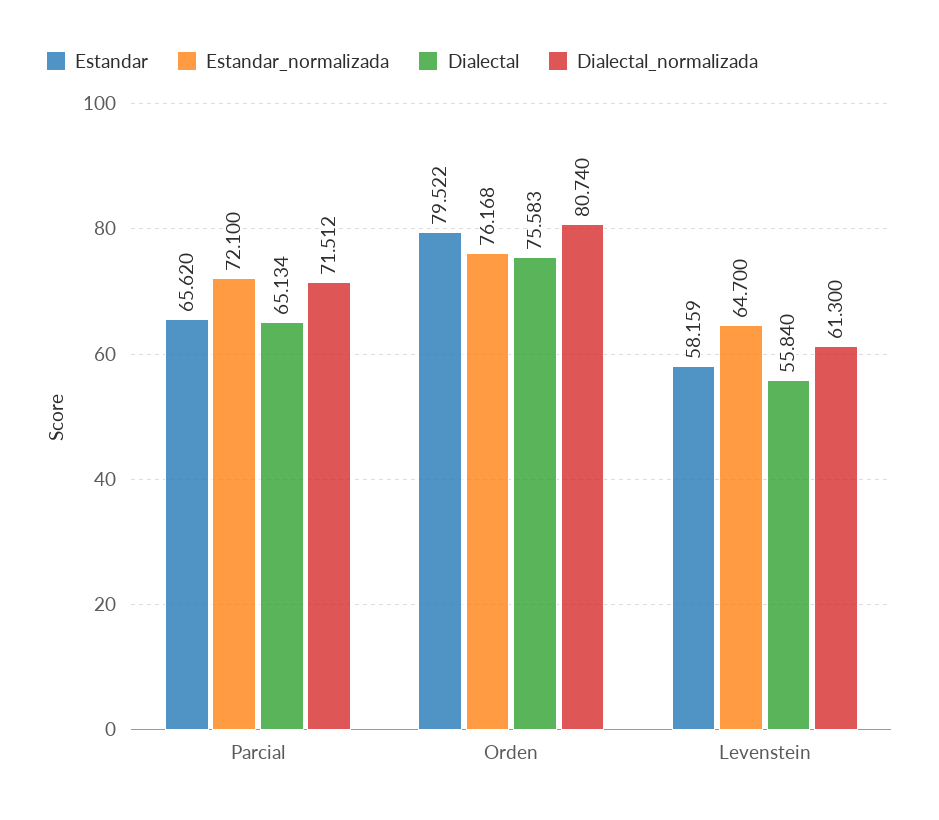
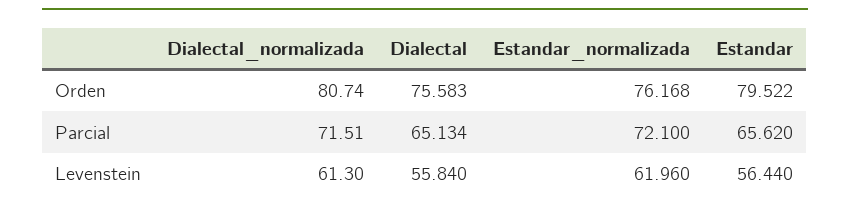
Dialectal_normalizada, Parcial: 71.512 -> 71.51
Estandar, Levenstein: 58.159 -> 56.44
Estandar_normalizada, Levenstein: 64.7 -> 61.96

